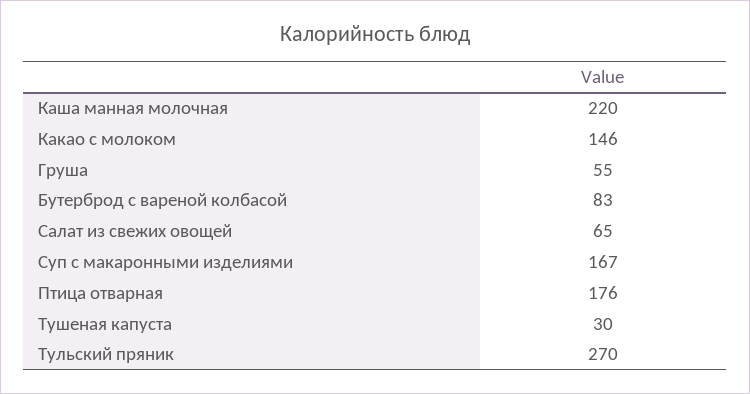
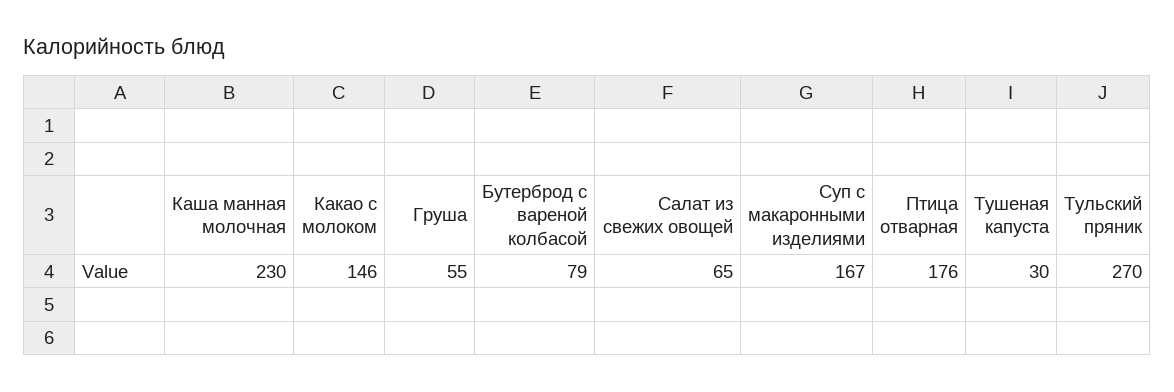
Каша манная молочная: 220 -> 230
Бутерброд с вареной колбасой: 83 -> 79

